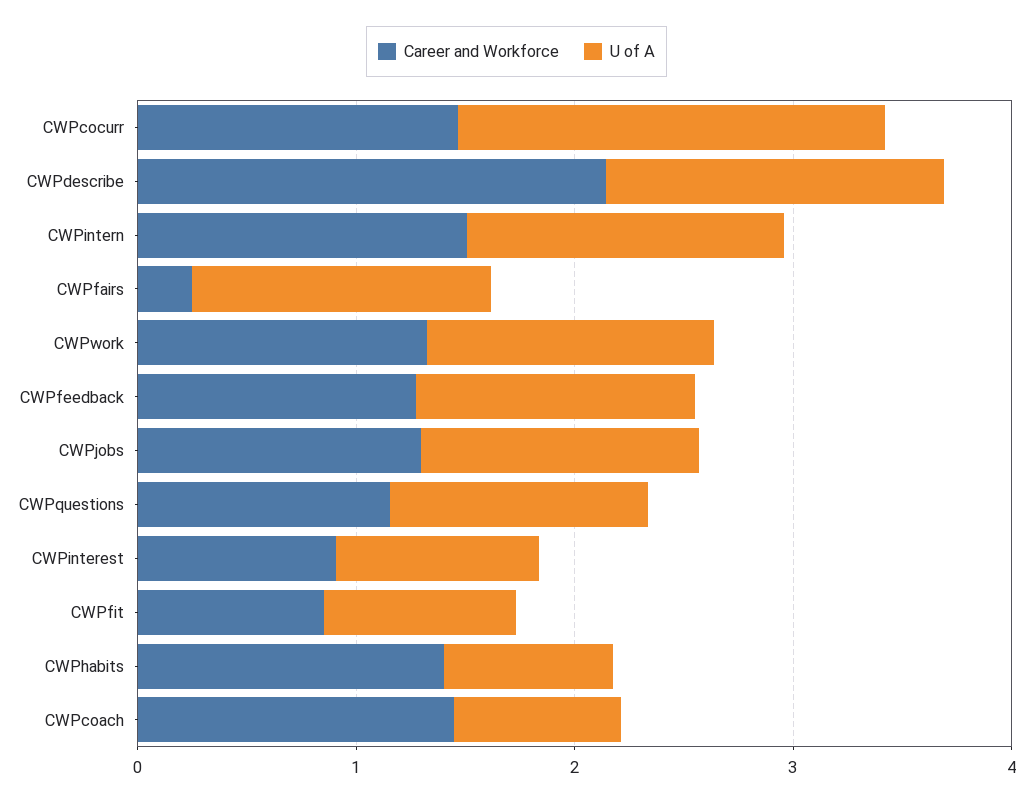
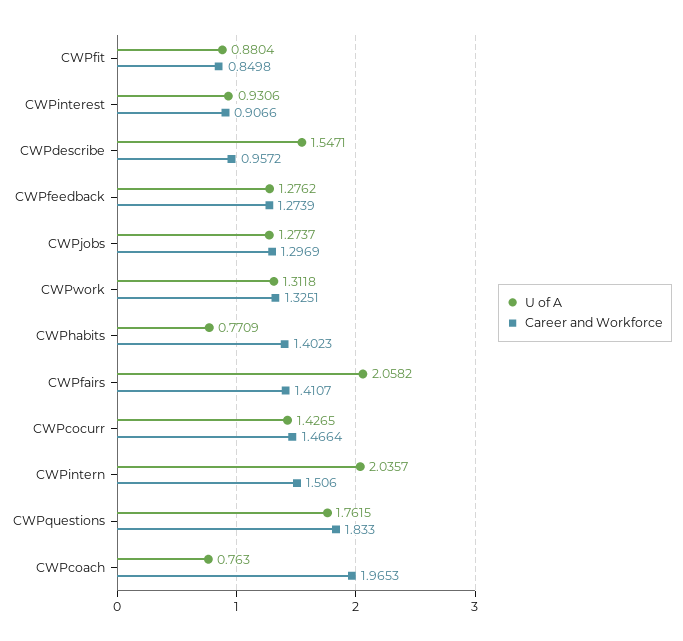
U of A, CWPcocurr: 2 -> 1.4265
Career and Workforce, CWPdescribe: 2.2 -> 0.9572
U of A, CWPintern: 1.4 -> 2.0357
Career and Workforce, CWPfairs: 0.2 -> 1.4107
U of A, CWPfairs: 1.4 -> 2.0582
Career and Workforce, CWPquestions: 1.2 -> 1.833
U of A, CWPquestions: 1.2 -> 1.7615
Career and Workforce, CWPcoach: 1.4 -> 1.9653

